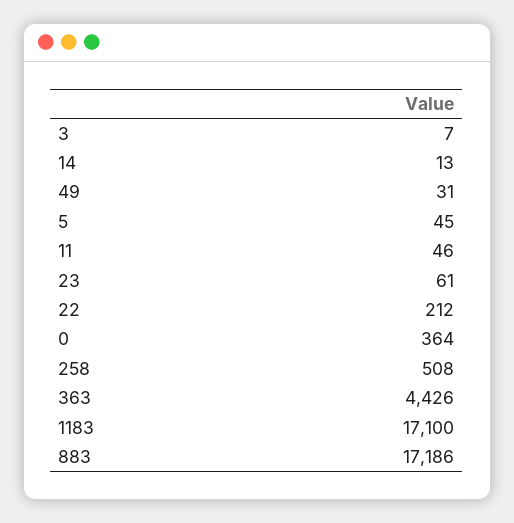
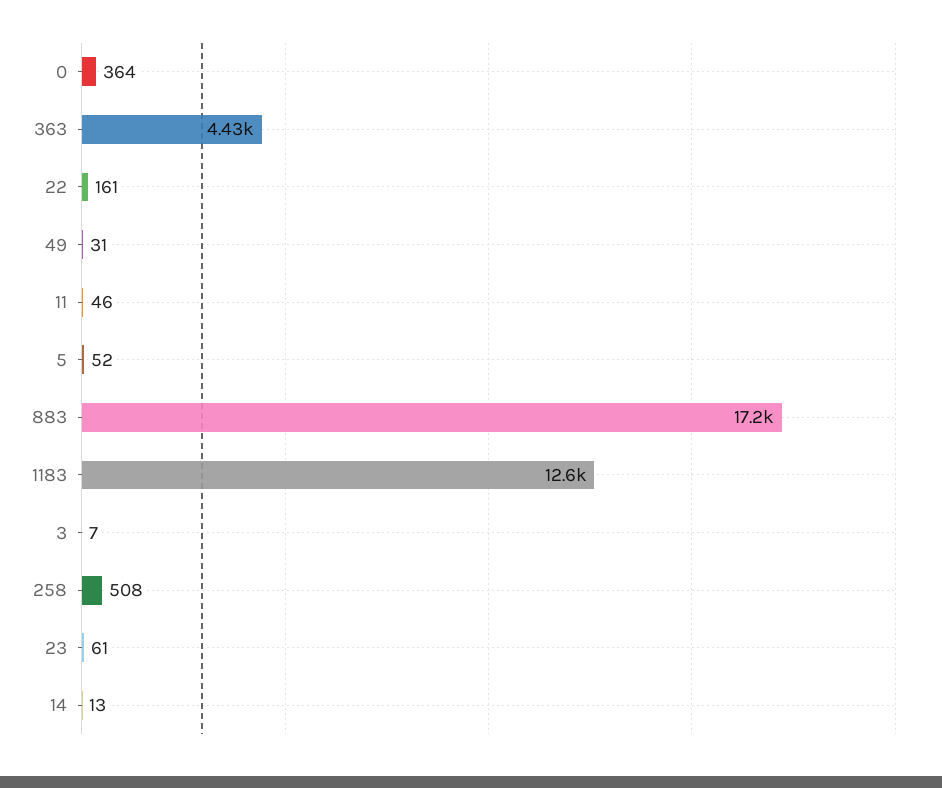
5: 45 -> 52
22: 212 -> 161
1183: 17100 -> 12600

